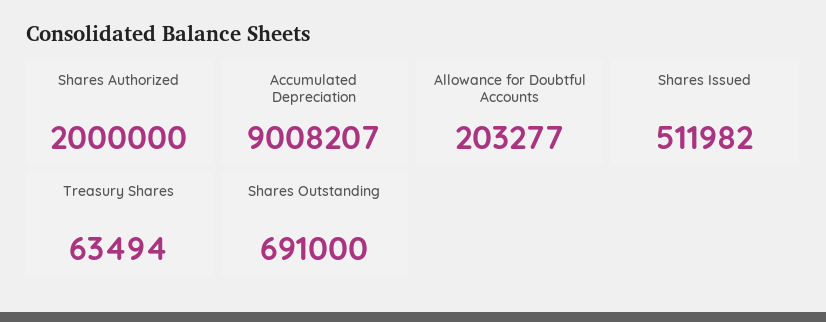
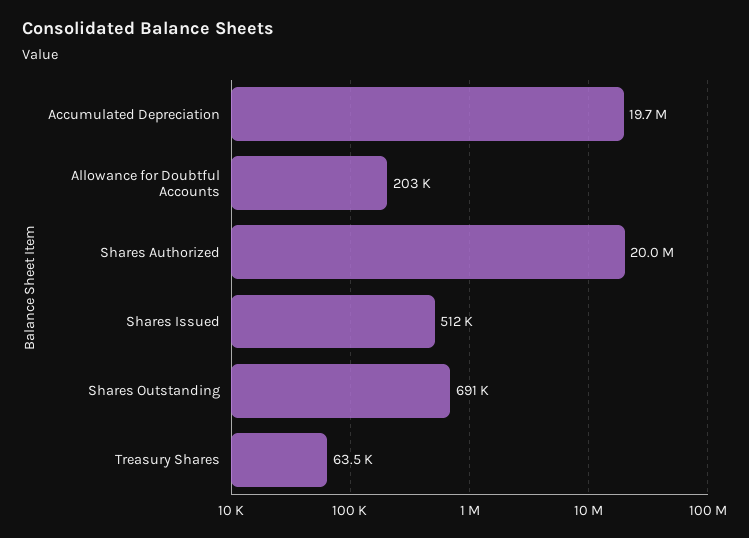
Shares Authorized: 2000000 -> 20000000
Accumulated Depreciation: 9008207 -> 19700000

